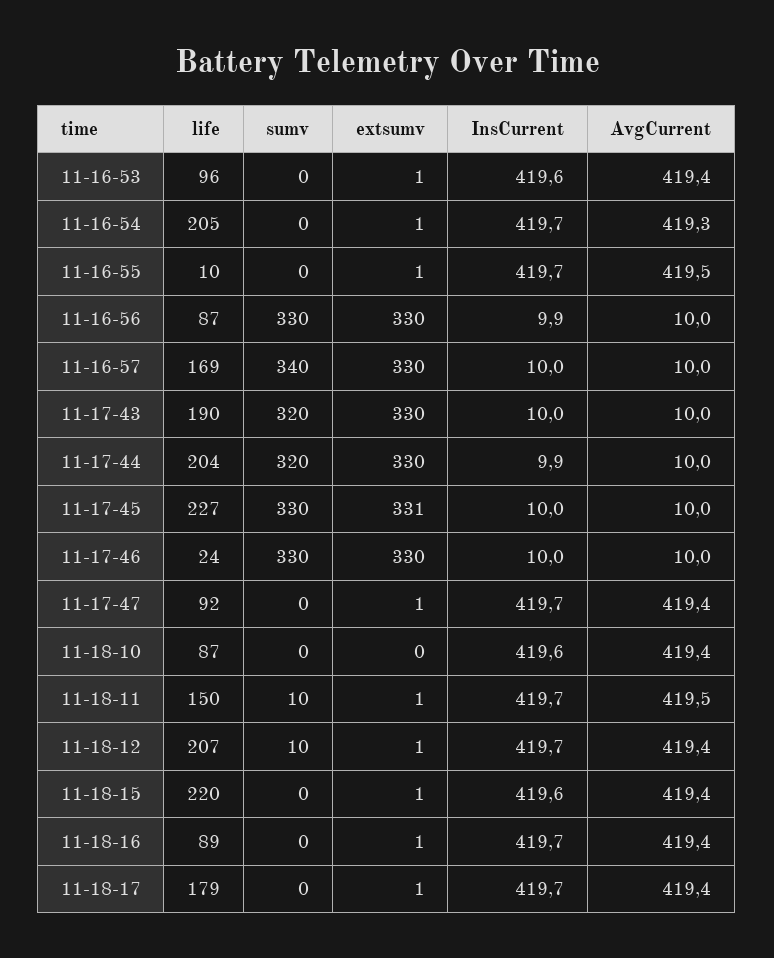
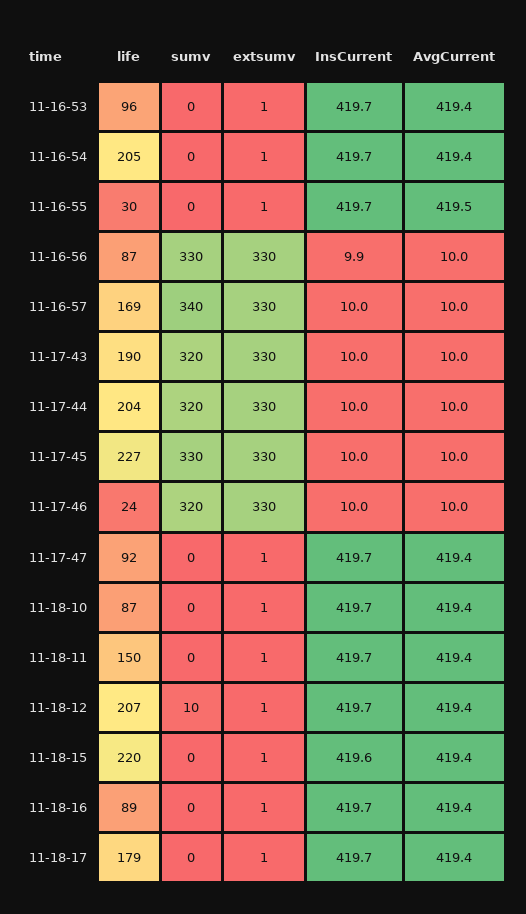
InsCurrent, 11-16-53: 419.6 -> 419.7
AvgCurrent, 11-16-54: 419.3 -> 419.4
life, 11-16-55: 10 -> 30
InsCurrent, 11-17-44: 9.9 -> 10
extsumv, 11-17-45: 331 -> 330
sumv, 11-17-46: 330 -> 320
extsumv, 11-18-10: 0 -> 1
InsCurrent, 11-18-10: 419.6 -> 419.7
sumv, 11-18-11: 10 -> 0
AvgCurrent, 11-18-11: 419.5 -> 419.4

